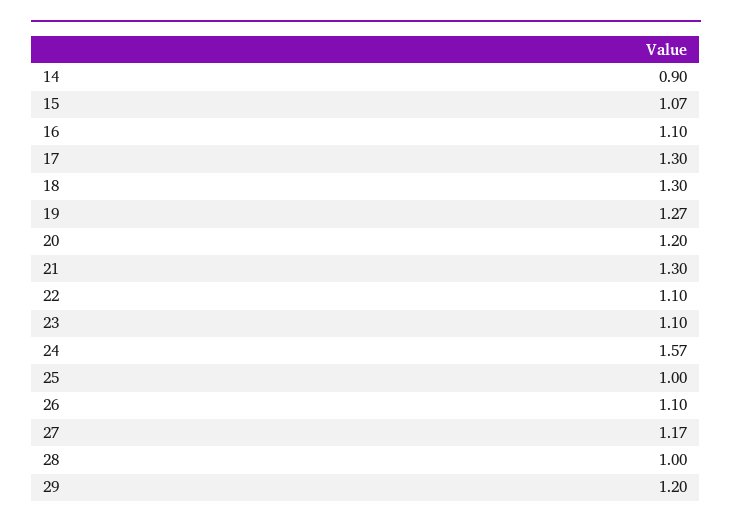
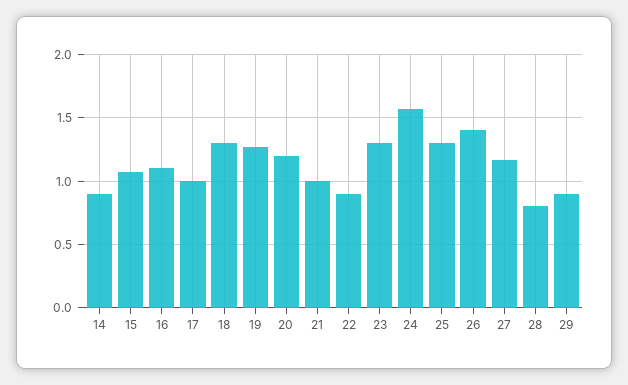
17: 1.3 -> 1
21: 1.3 -> 1
22: 1.1 -> 0.9
23: 1.1 -> 1.3
25: 1 -> 1.3
26: 1.1 -> 1.4
28: 1 -> 0.8
29: 1.2 -> 0.9

